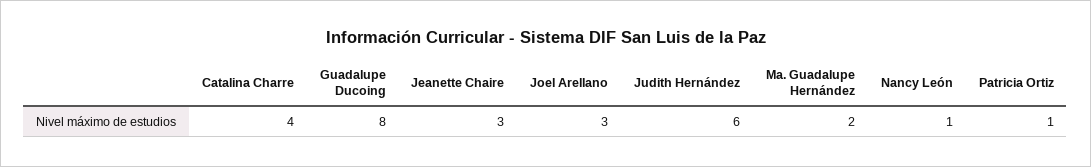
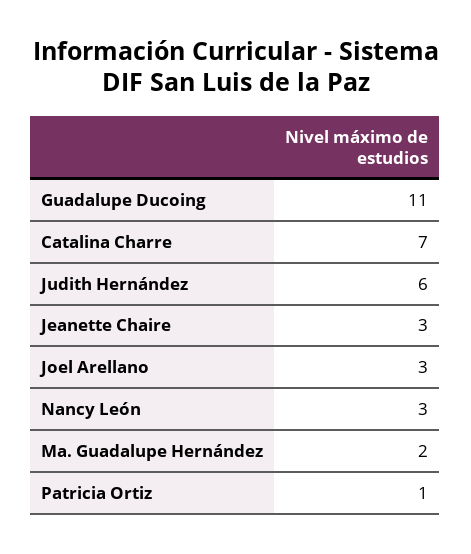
Catalina Charre: 4 -> 7
Guadalupe Ducoing: 8 -> 11
Nancy León: 1 -> 3

